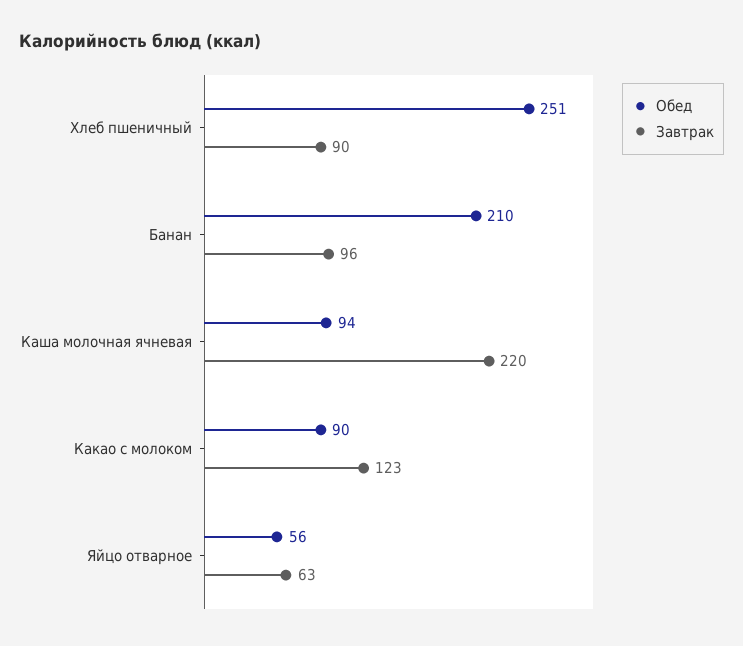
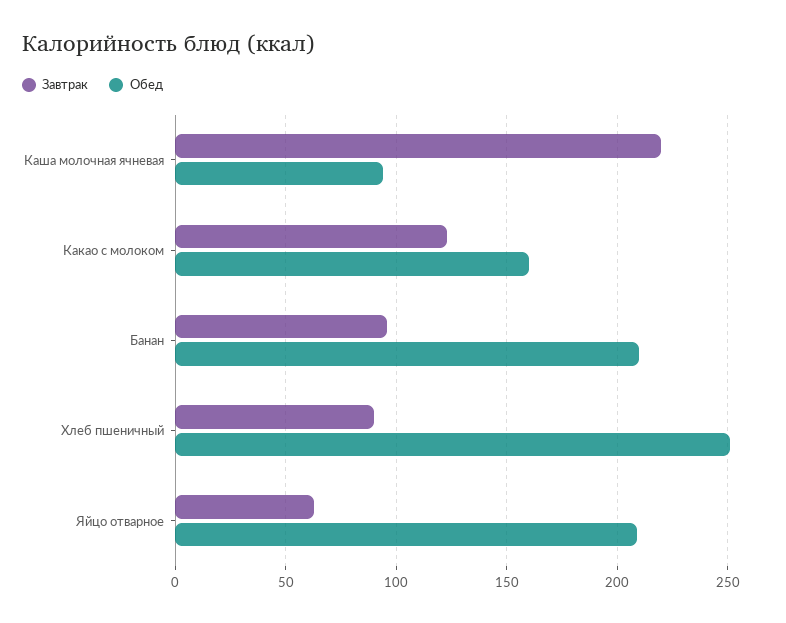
Обед, Какао с молоком: 90 -> 160
Обед, Яйцо отварное: 56 -> 210

